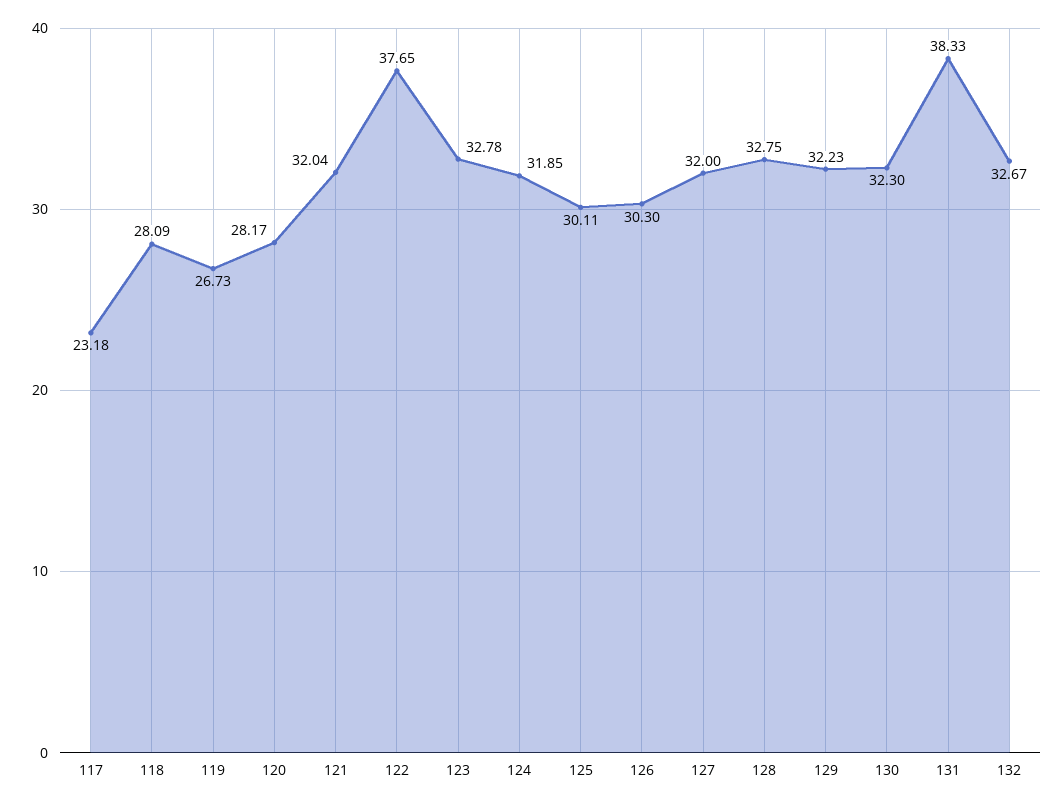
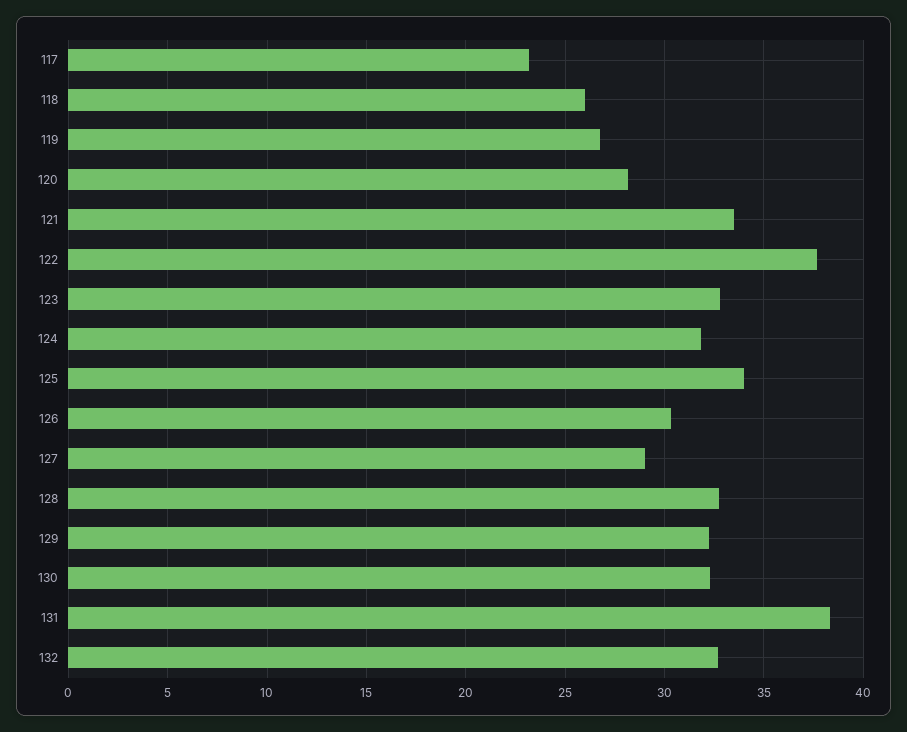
118: 28.09 -> 26
121: 32.04 -> 33.5
125: 30.11 -> 34
127: 32 -> 29

